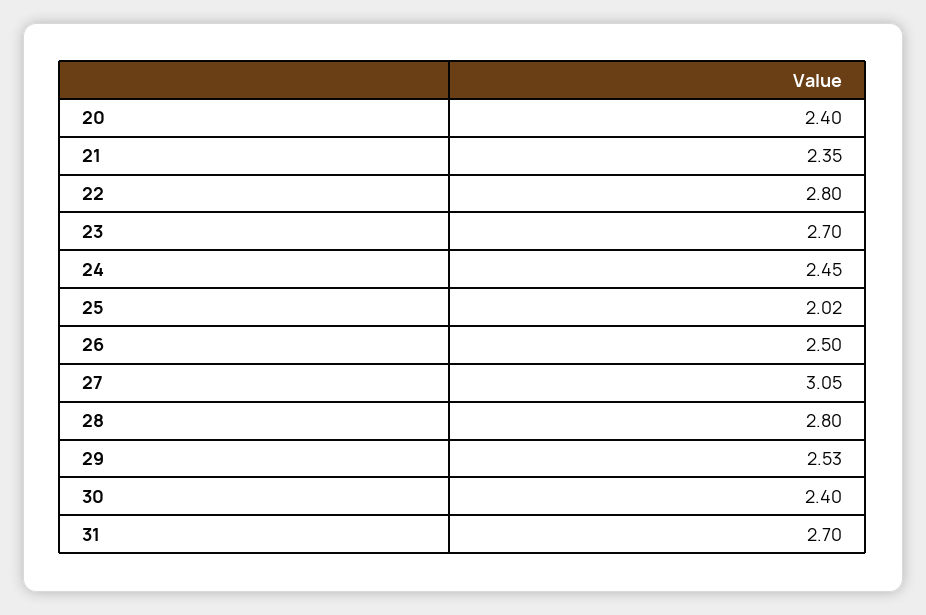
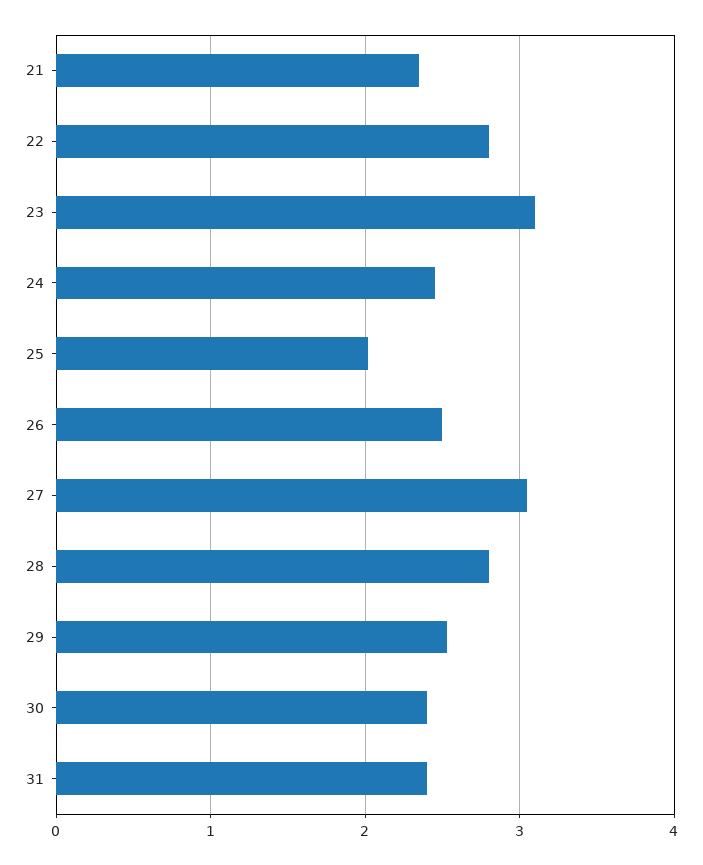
20: 2.4 -> none
23: 2.7 -> 3.1
31: 2.7 -> 2.4

